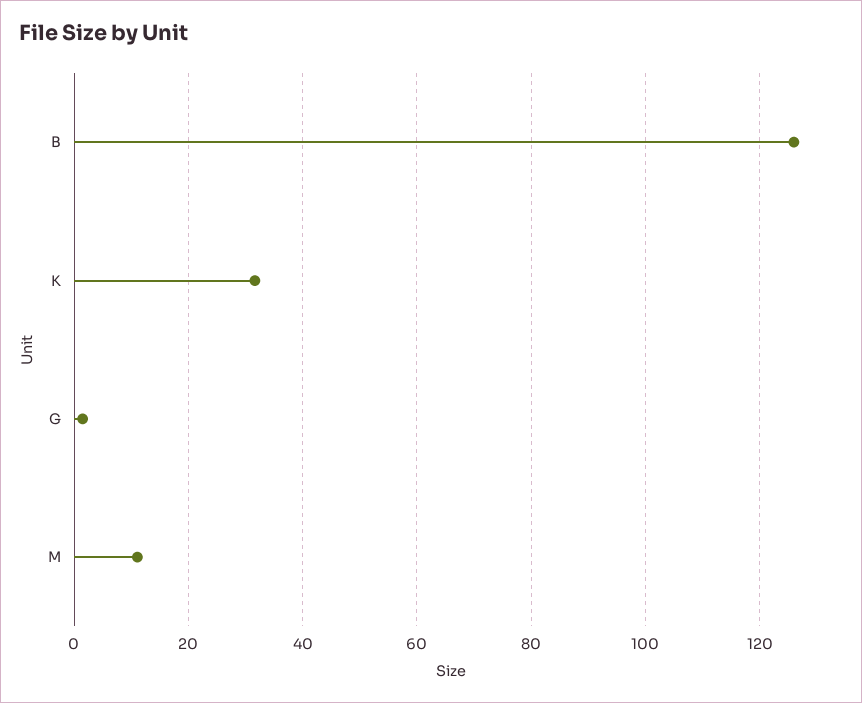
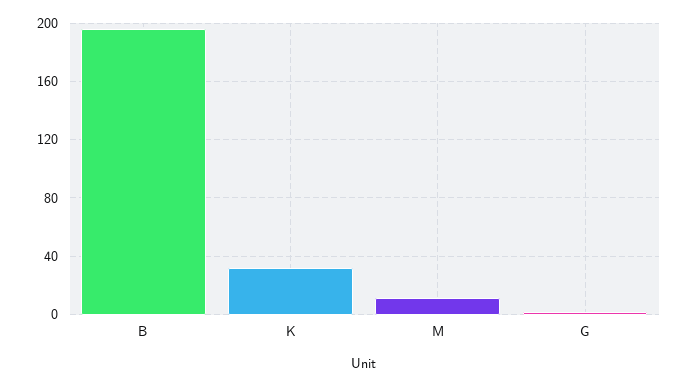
B: 126 -> 195

